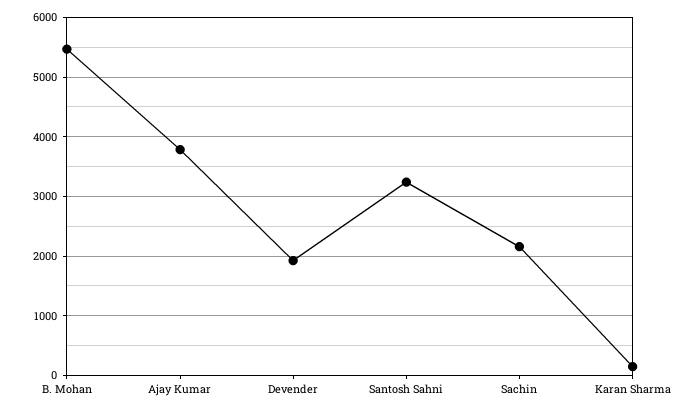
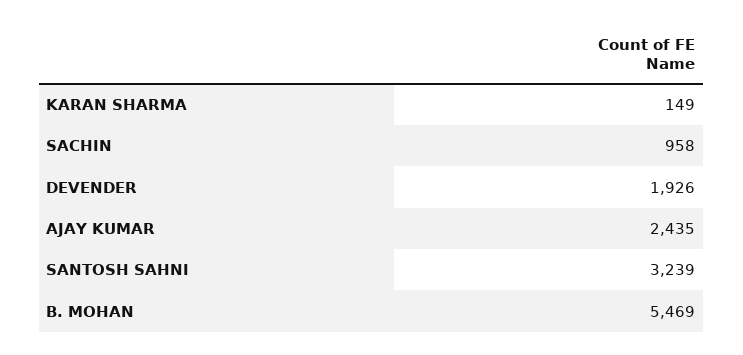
Ajay Kumar: 3800 -> 2435
Sachin: 2200 -> 958

